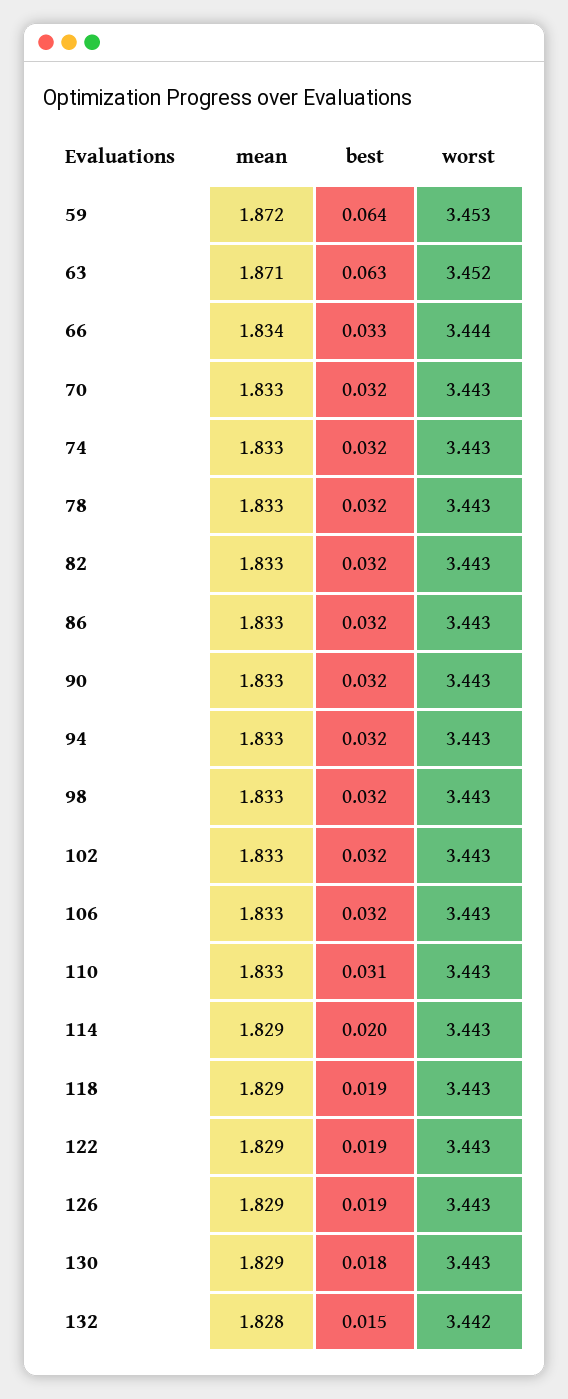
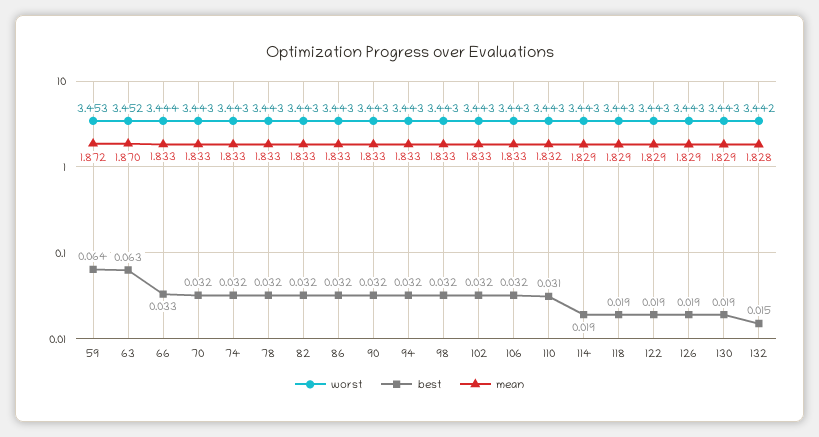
mean, 63: 1.871 -> 1.87
mean, 66: 1.834 -> 1.833
mean, 110: 1.833 -> 1.832
best, 114: 0.02 -> 0.019
best, 130: 0.018 -> 0.019

